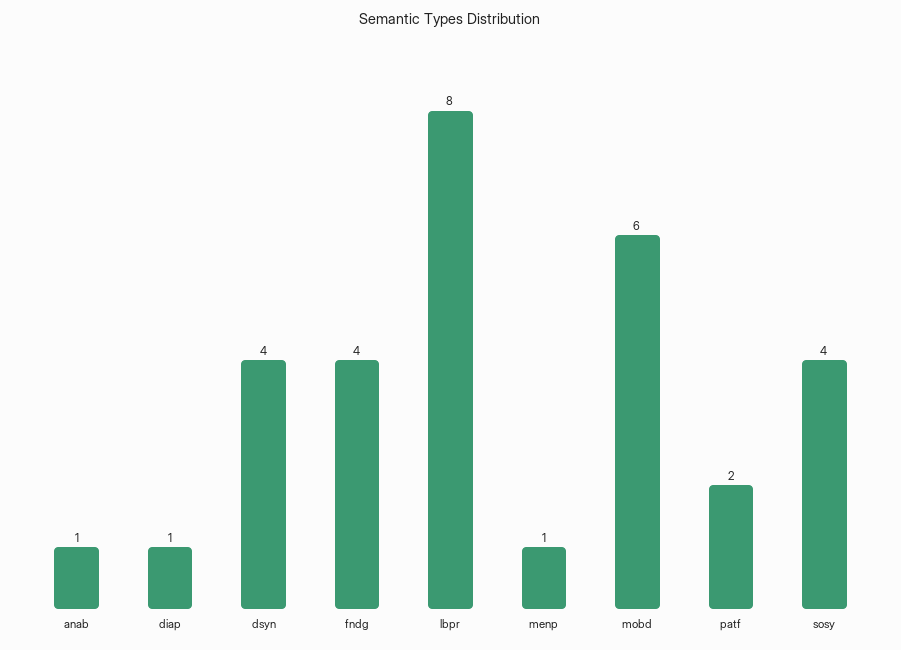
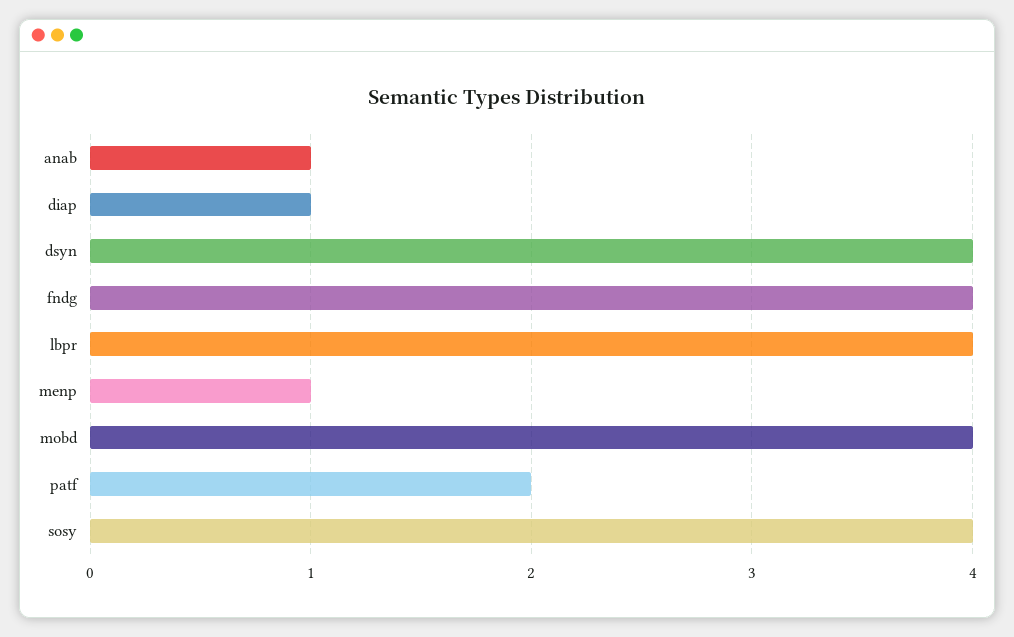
lbpr: 8 -> 4
mobd: 6 -> 4

